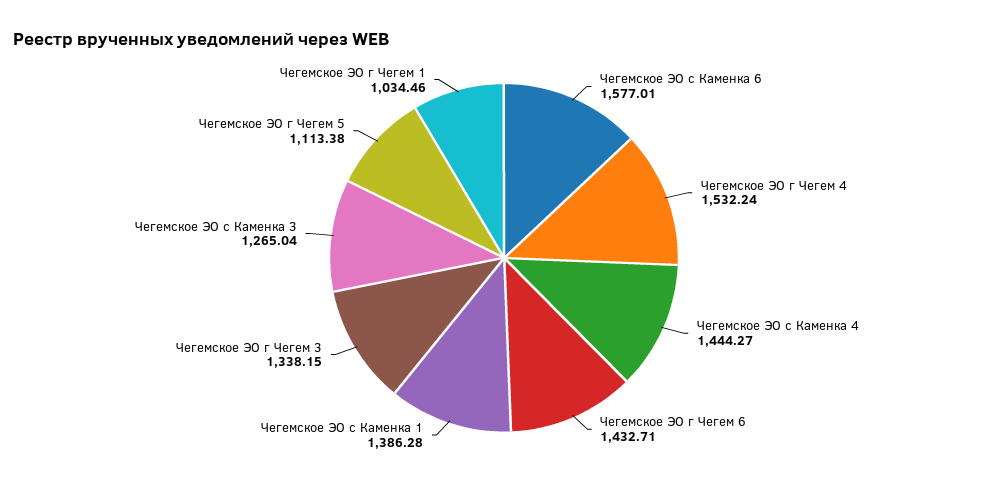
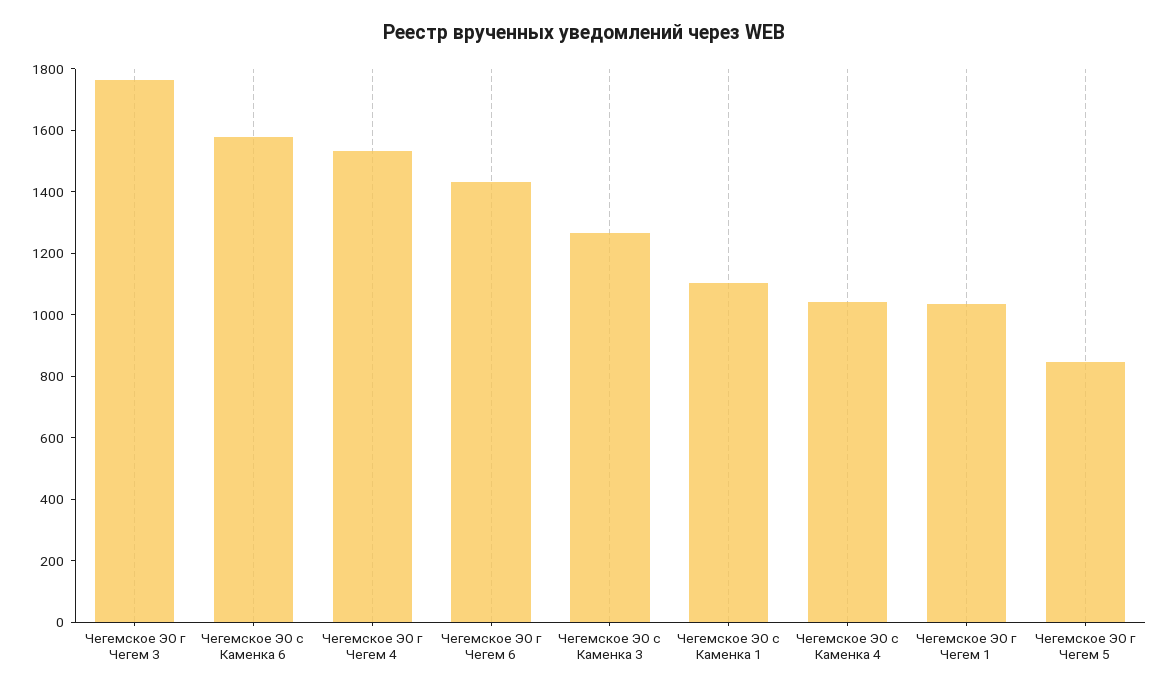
Чегемское ЭО с Каменка 4: 1444.27 -> 1050
Чегемское ЭО с Каменка 1: 1386.28 -> 1100
Чегемское ЭО г Чегем 3: 1338.15 -> 1750
Чегемское ЭО г Чегем 5: 1113.38 -> 850

